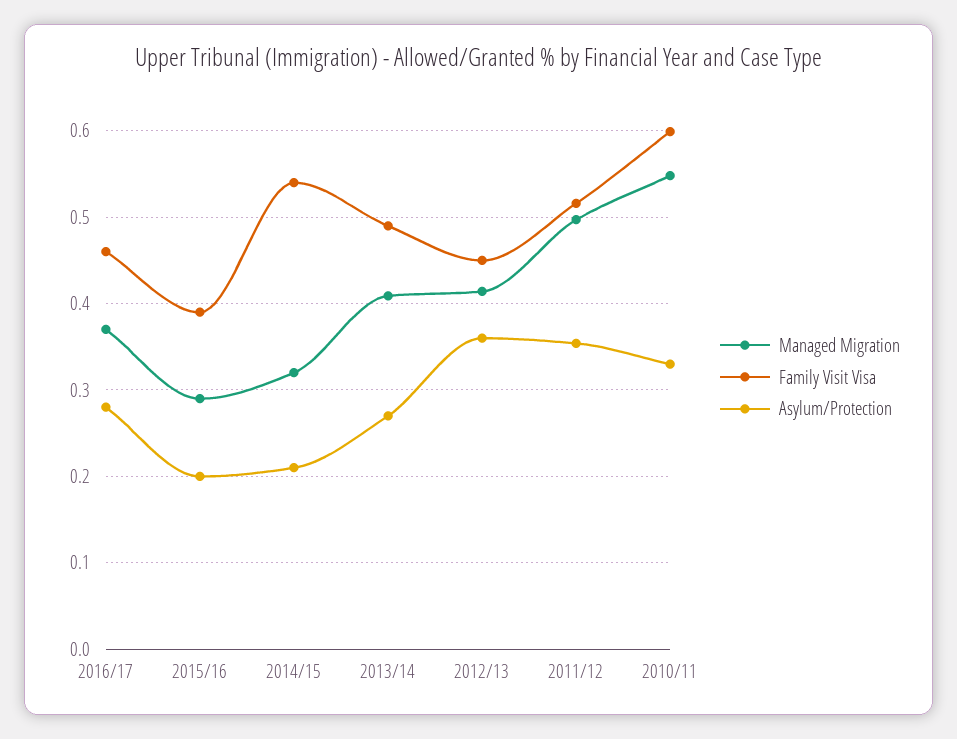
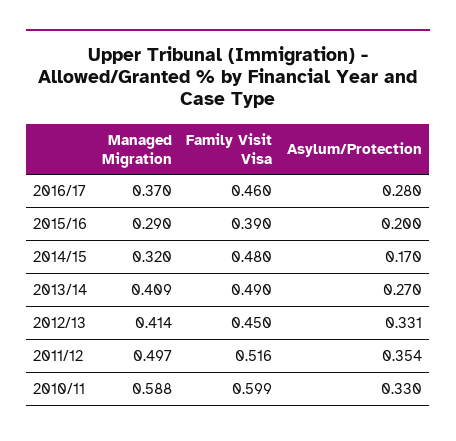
Family Visit Visa, 2014/15: 0.54 -> 0.48
Asylum/Protection, 2014/15: 0.21 -> 0.17
Asylum/Protection, 2012/13: 0.36 -> 0.331
Managed Migration, 2010/11: 0.55 -> 0.588

